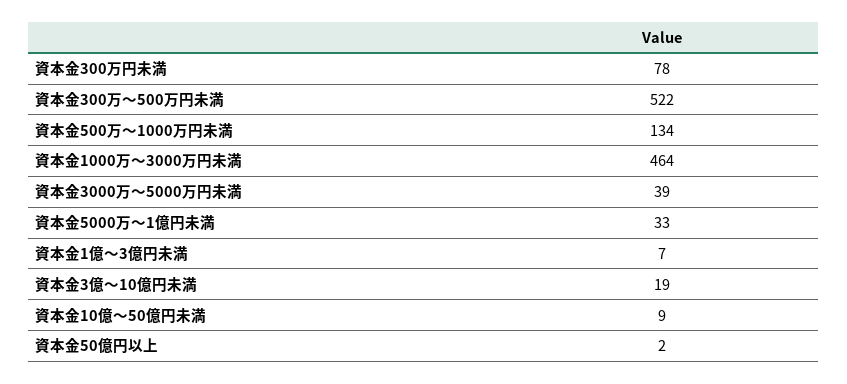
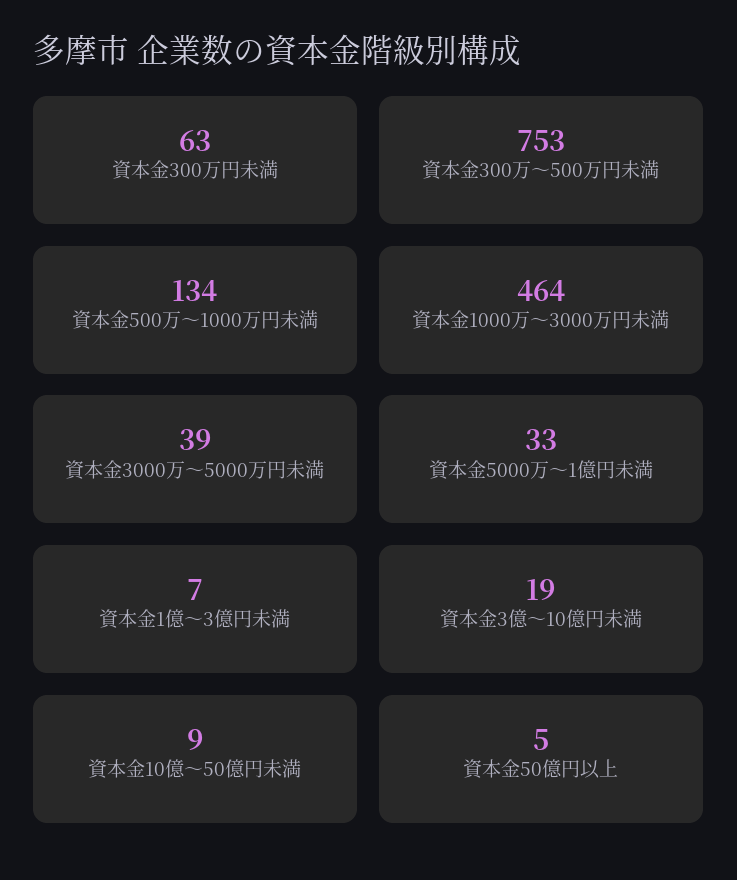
資本金300万円未満: 78 -> 63
資本金300万～500万円未満: 522 -> 753
資本金50億円以上: 2 -> 5

